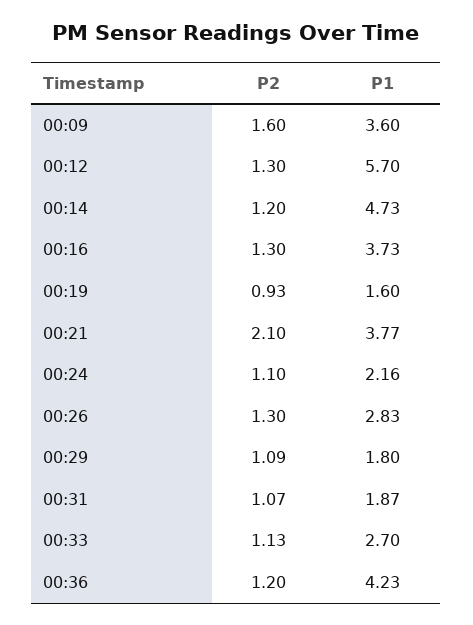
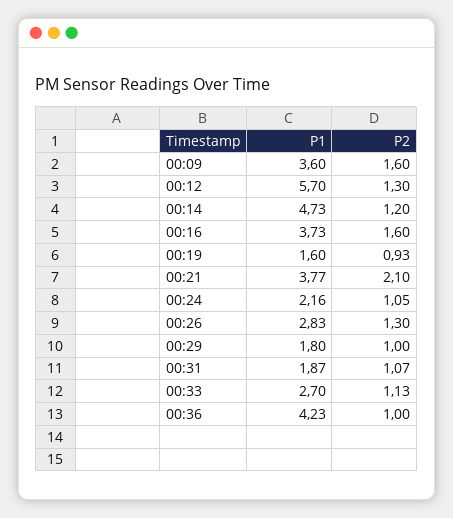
P2, 00:16: 1.3 -> 1.6
P2, 00:24: 1.1 -> 1.05
P2, 00:29: 1.09 -> 1
P2, 00:36: 1.2 -> 1

